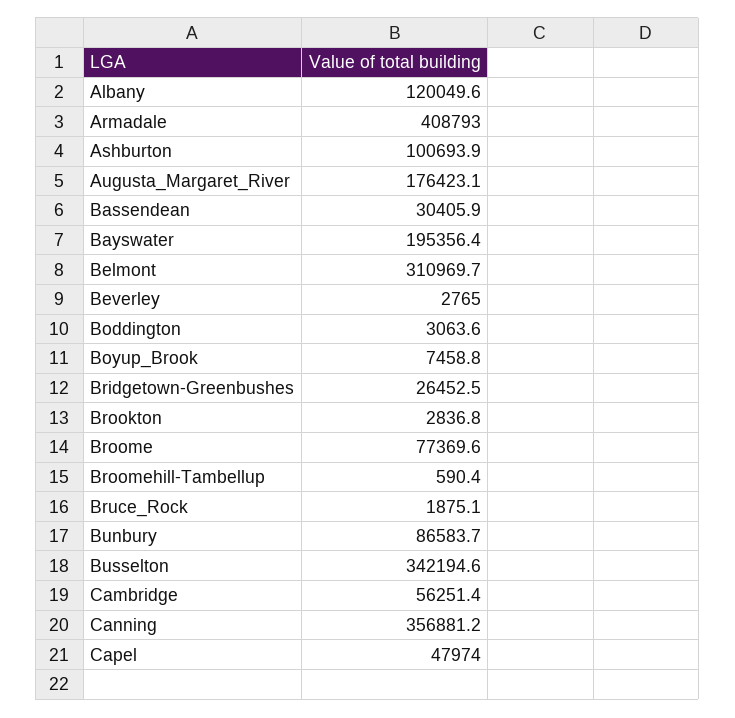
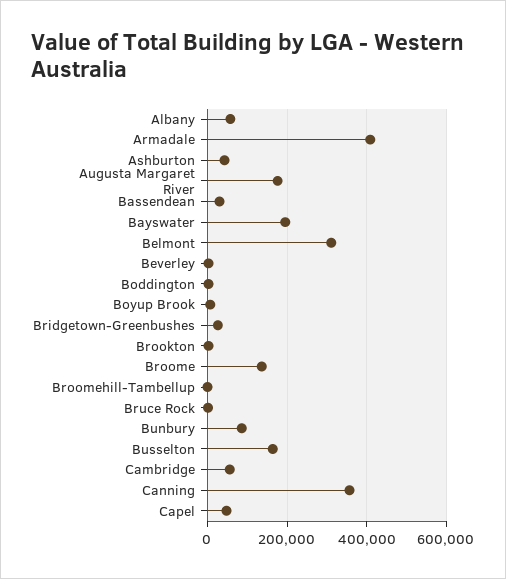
Albany: 120049.6 -> 60000
Ashburton: 100693.9 -> 40000
Broome: 77369.6 -> 140000
Busselton: 342194.6 -> 160000

